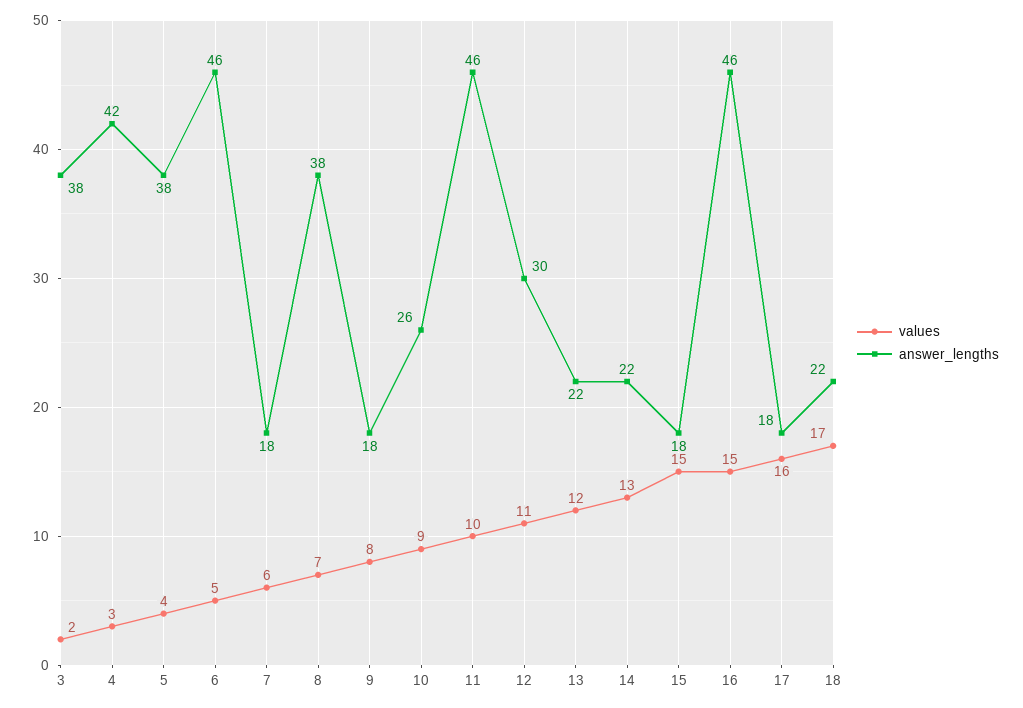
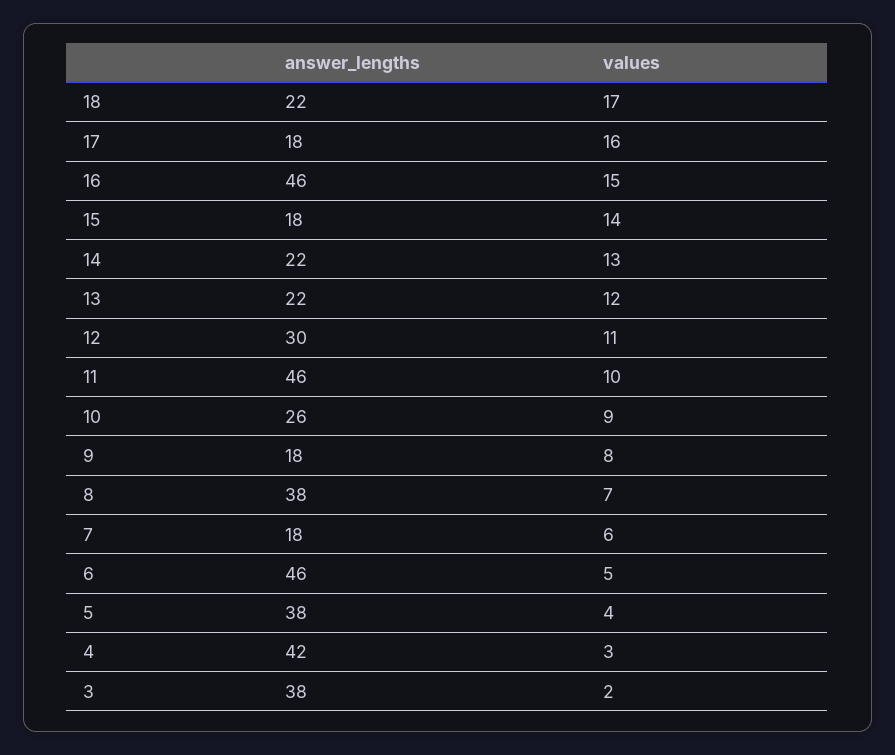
values, 15: 15 -> 14

